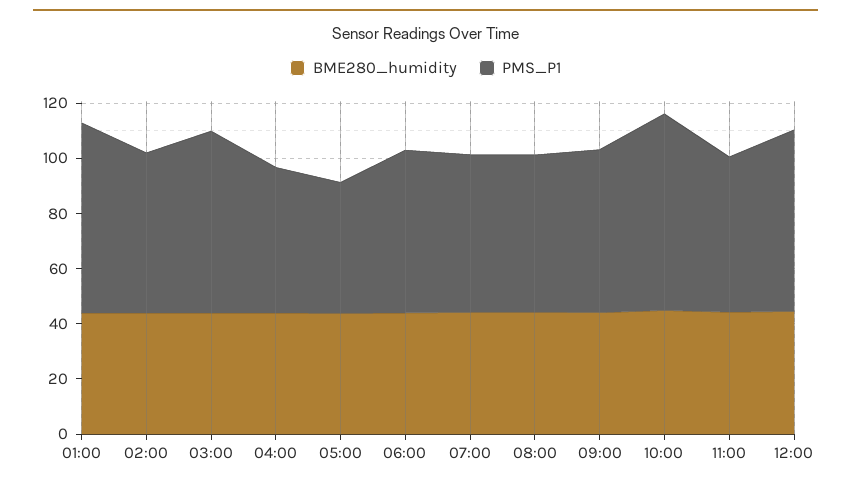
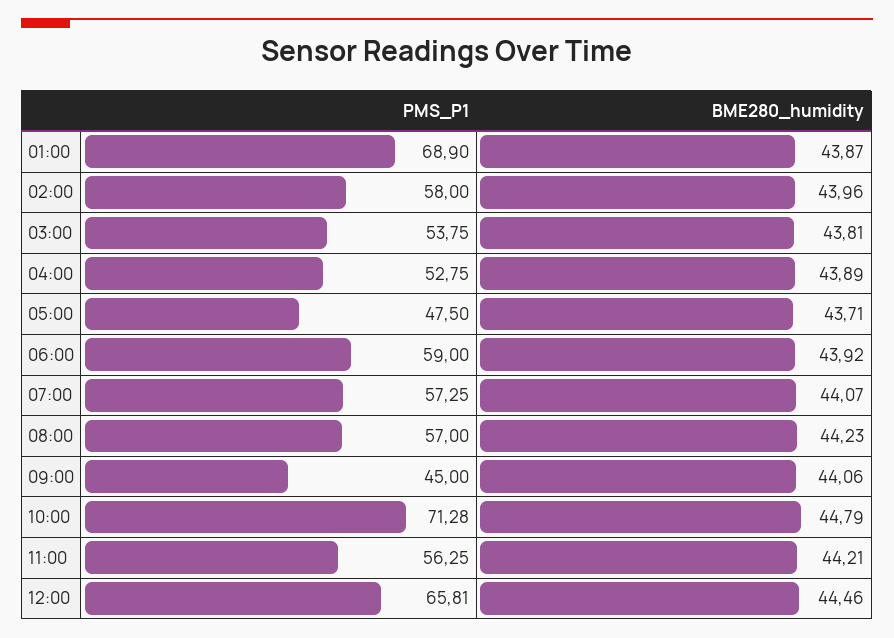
PMS_P1, 03:00: 65 -> 53.75
PMS_P1, 09:00: 60 -> 45

